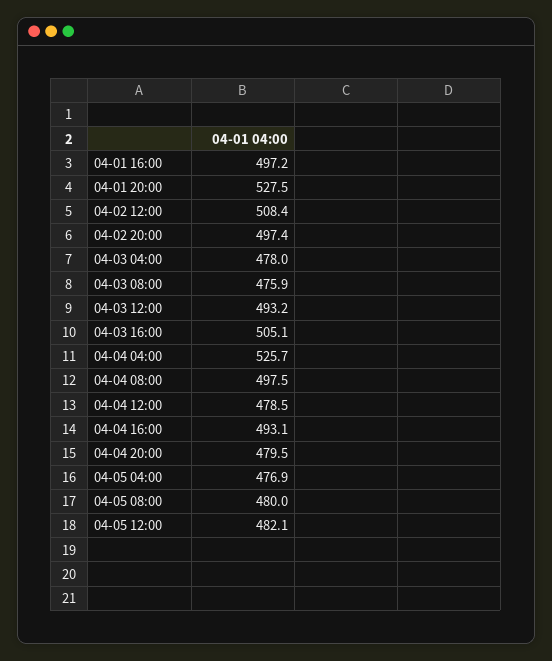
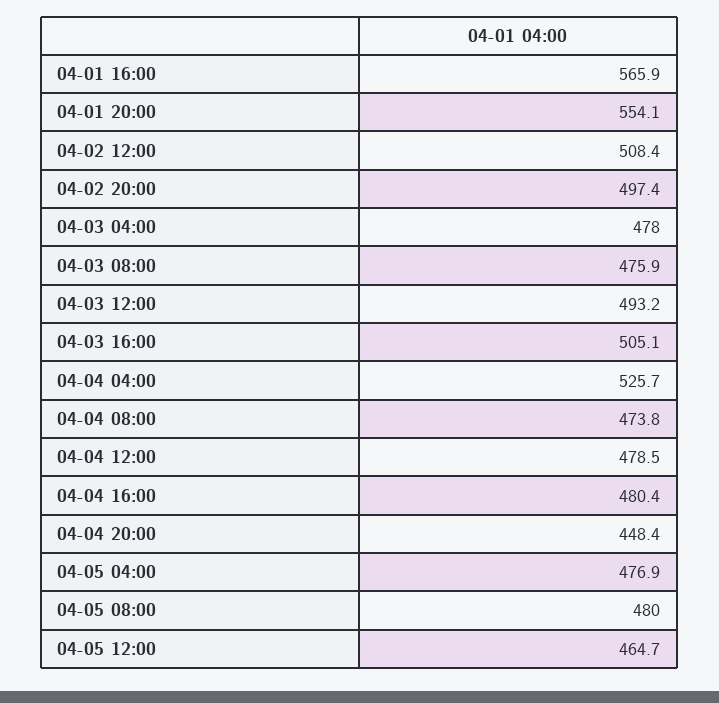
04-01 16:00: 497.2 -> 565.9
04-01 20:00: 527.5 -> 554.1
04-04 08:00: 497.5 -> 473.8
04-04 16:00: 493.1 -> 480.4
04-04 20:00: 479.5 -> 448.4
04-05 12:00: 482.1 -> 464.7

